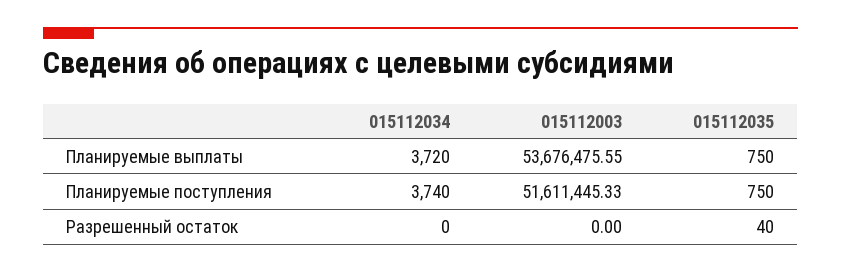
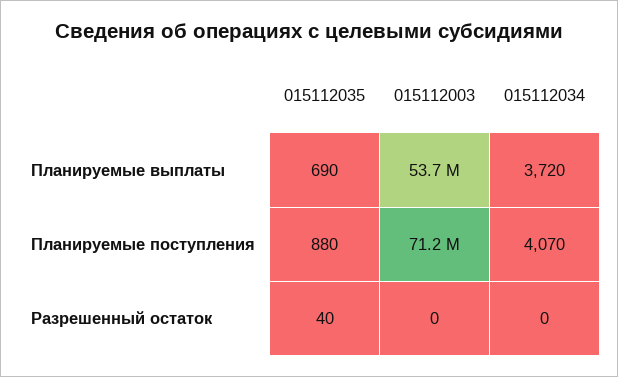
015112035, Планируемые выплаты: 750 -> 690
015112034, Планируемые поступления: 3740 -> 4070
015112003, Планируемые поступления: 51611445.33 -> 71200000
015112035, Планируемые поступления: 750 -> 880

